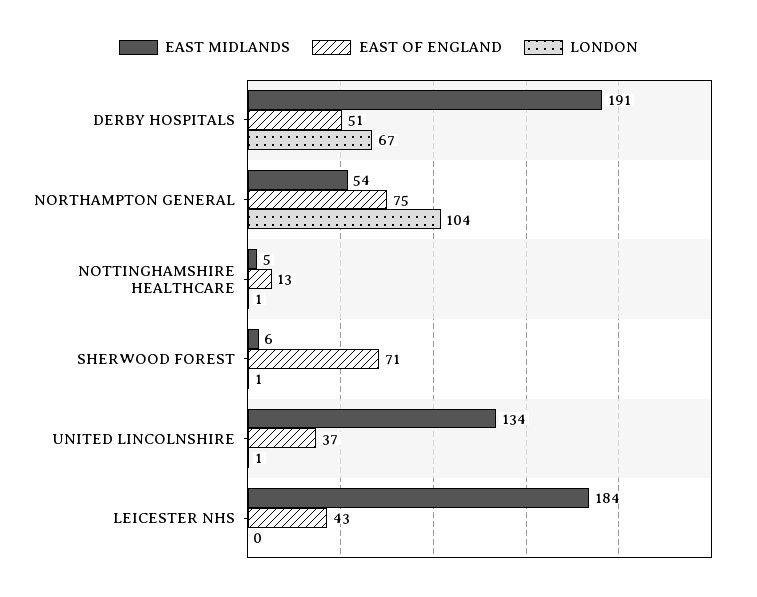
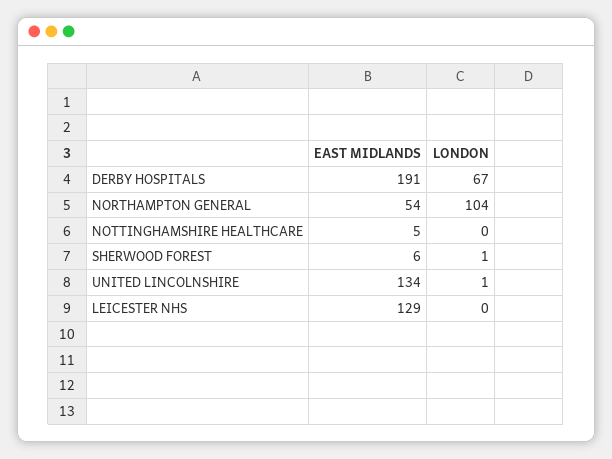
EAST OF ENGLAND, DERBY HOSPITALS: 51 -> none
EAST OF ENGLAND, NORTHAMPTON GENERAL: 75 -> none
EAST OF ENGLAND, NOTTINGHAMSHIRE HEALTHCARE: 13 -> none
LONDON, NOTTINGHAMSHIRE HEALTHCARE: 1 -> 0
EAST OF ENGLAND, SHERWOOD FOREST: 71 -> none
EAST OF ENGLAND, UNITED LINCOLNSHIRE: 37 -> none
EAST MIDLANDS, LEICESTER NHS: 184 -> 129
EAST OF ENGLAND, LEICESTER NHS: 43 -> none

